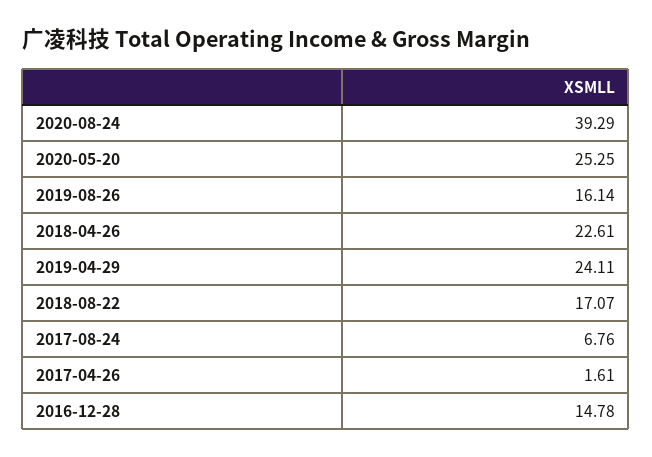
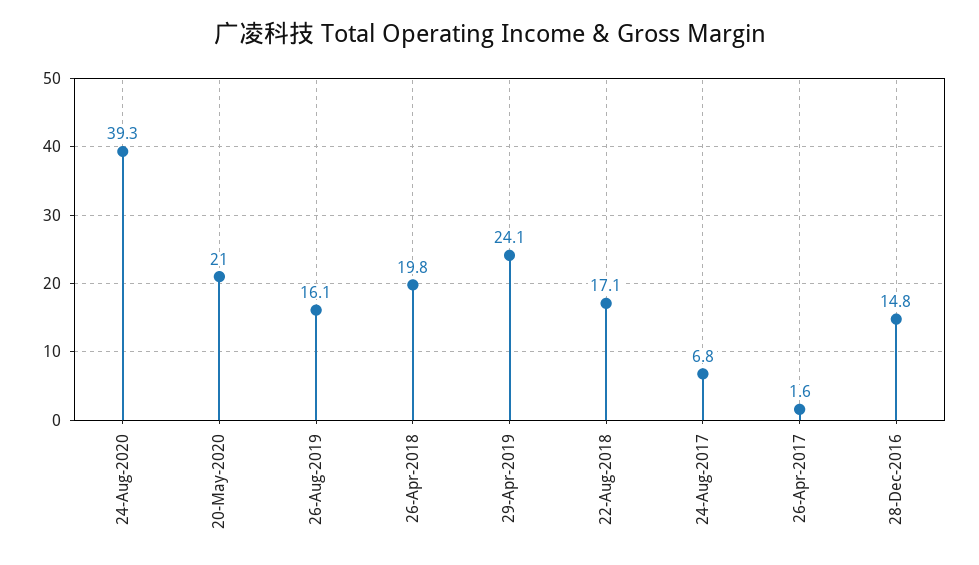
2020-05-20: 25.25 -> 21
2018-04-26: 22.61 -> 19.8

